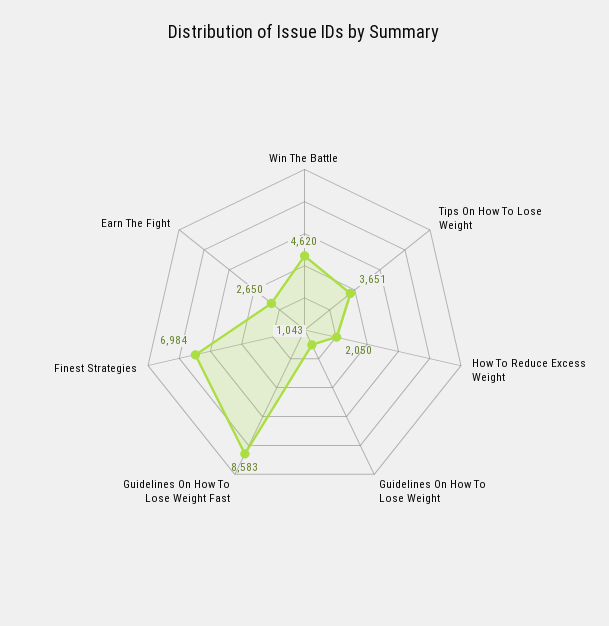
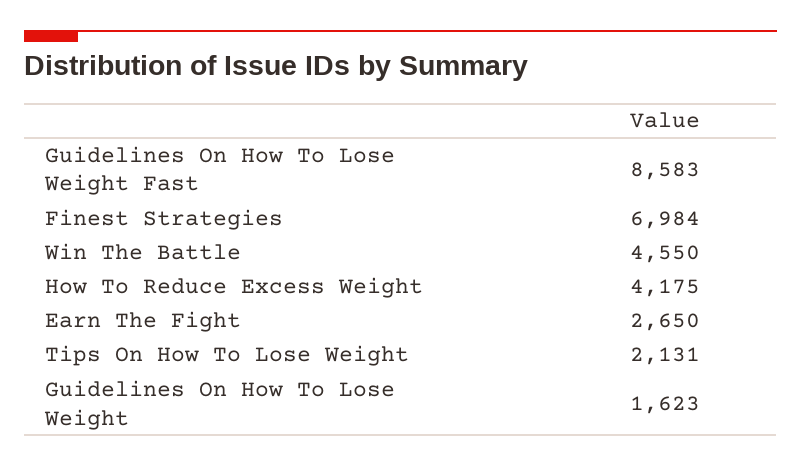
Win The Battle: 4620 -> 4550
Tips On How To Lose Weight: 3651 -> 2131
How To Reduce Excess Weight: 2050 -> 4175
Guidelines On How To Lose Weight: 1043 -> 1623

